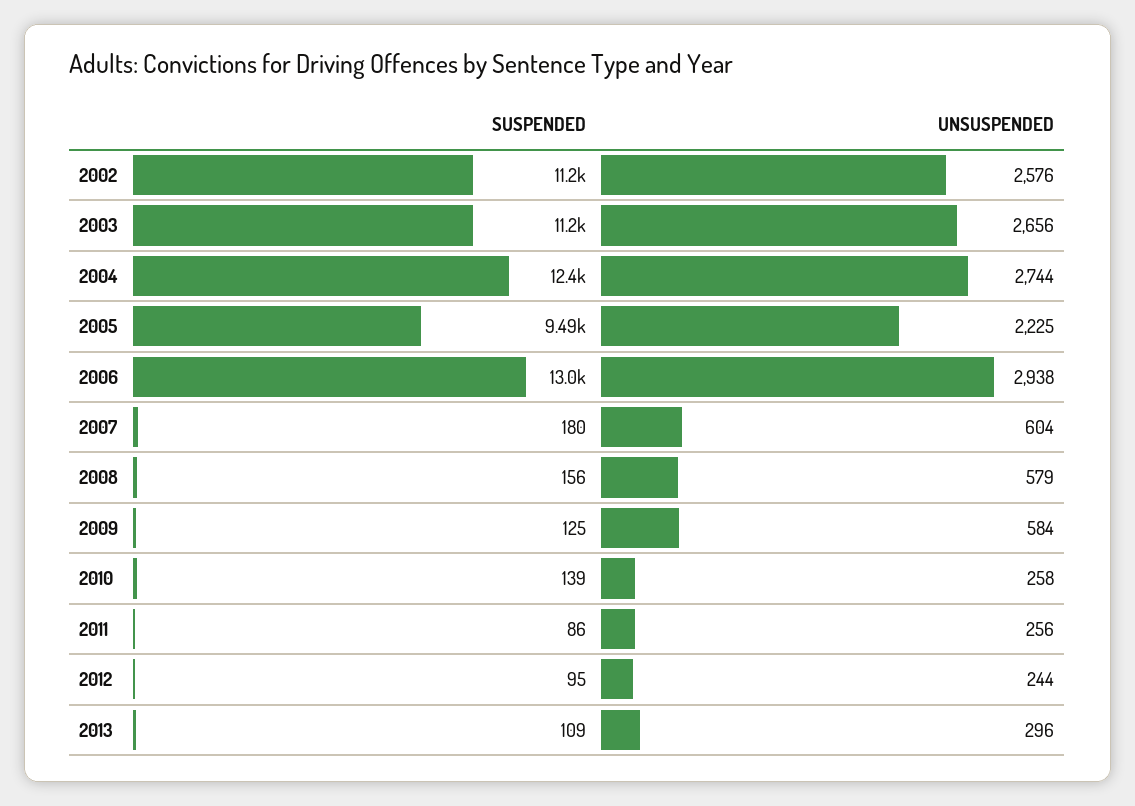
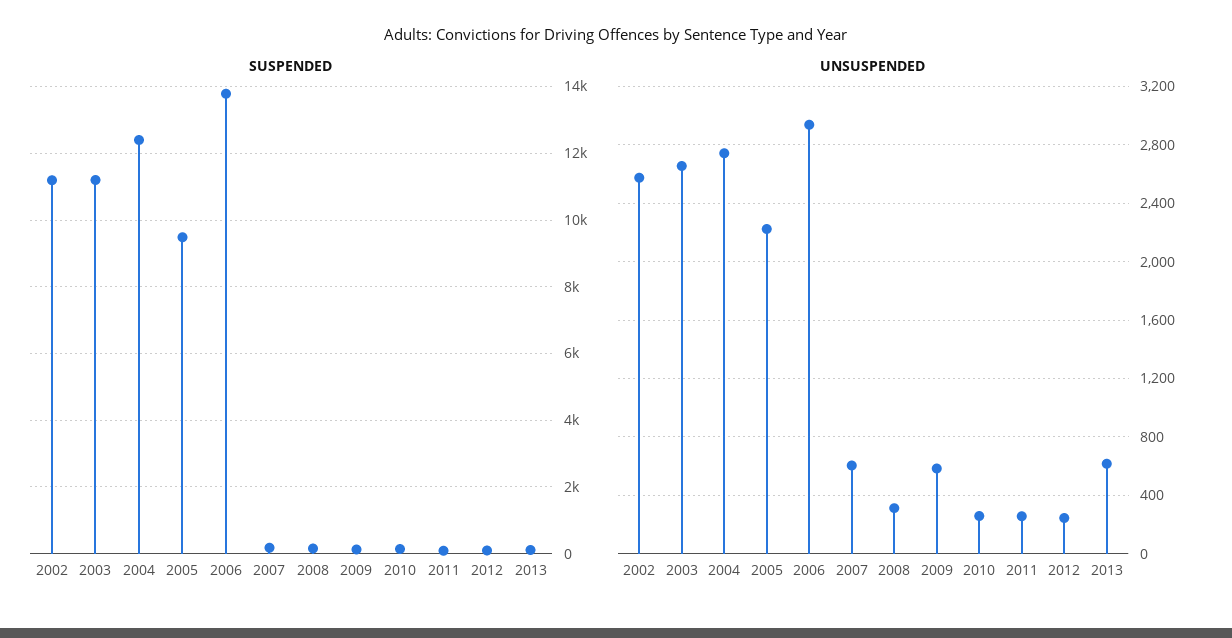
SUSPENDED, 2006: 13000 -> 13800
UNSUSPENDED, 2008: 579 -> 300
UNSUSPENDED, 2013: 296 -> 600

